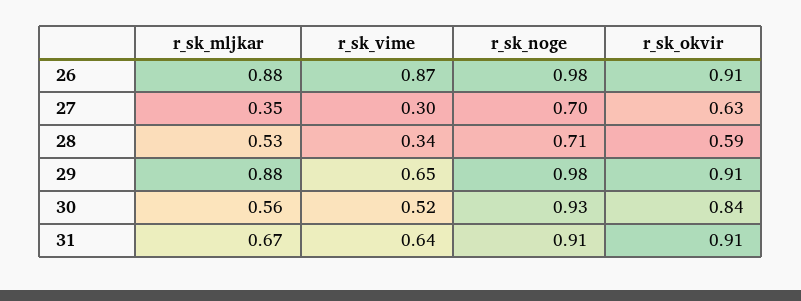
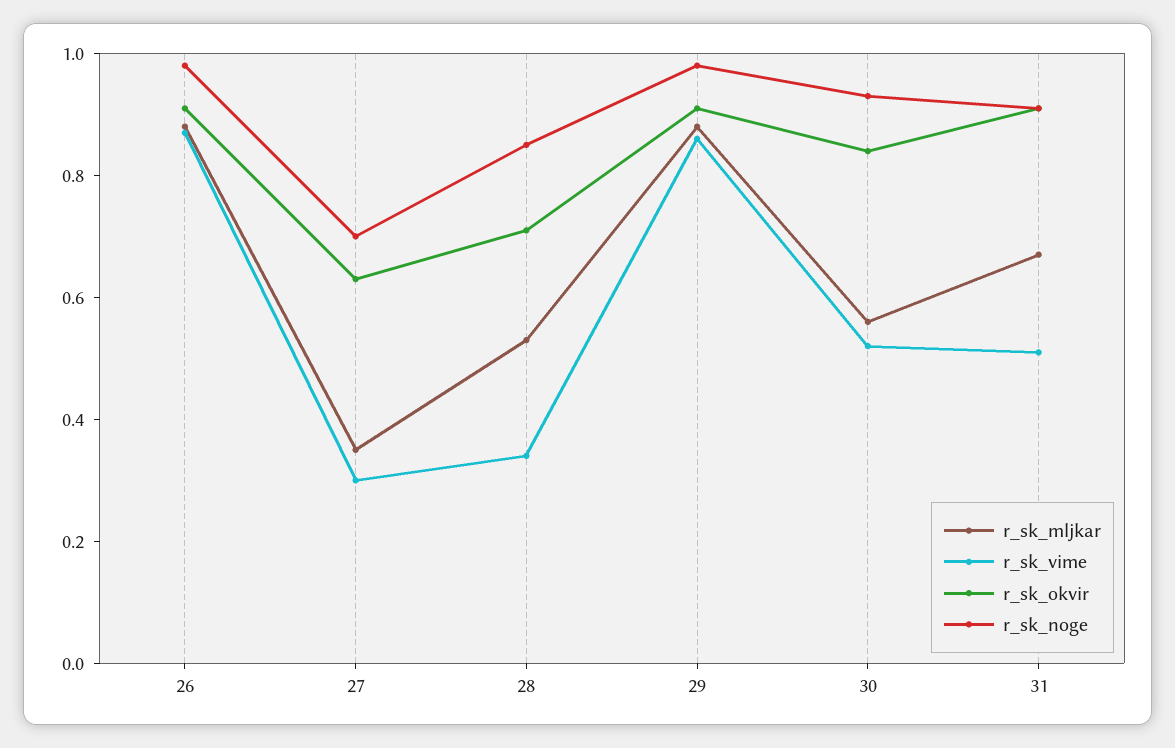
r_sk_noge, 28: 0.71 -> 0.85
r_sk_okvir, 28: 0.59 -> 0.7
r_sk_vime, 29: 0.65 -> 0.85
r_sk_vime, 31: 0.64 -> 0.5

